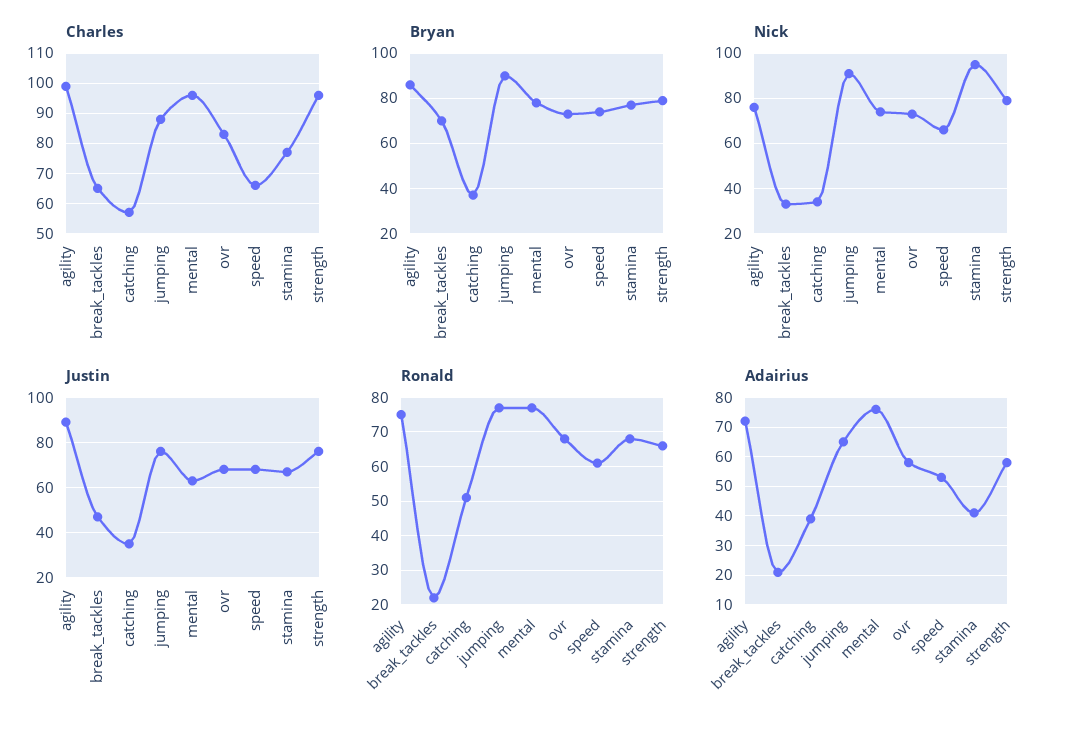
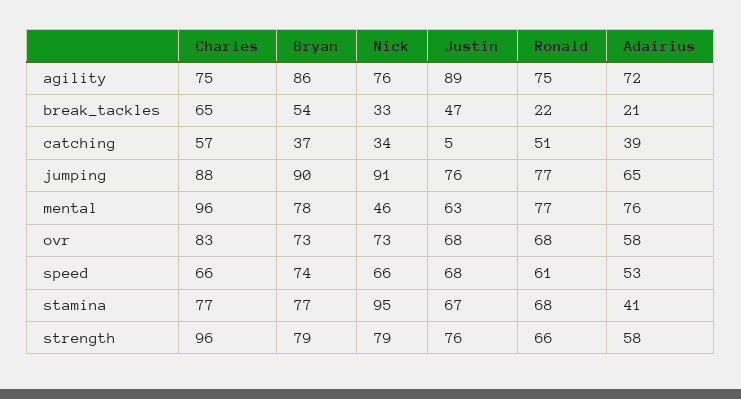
Charles, agility: 100 -> 75
Bryan, break_tackles: 70 -> 54
Nick, mental: 75 -> 46
Justin, catching: 35 -> 5

